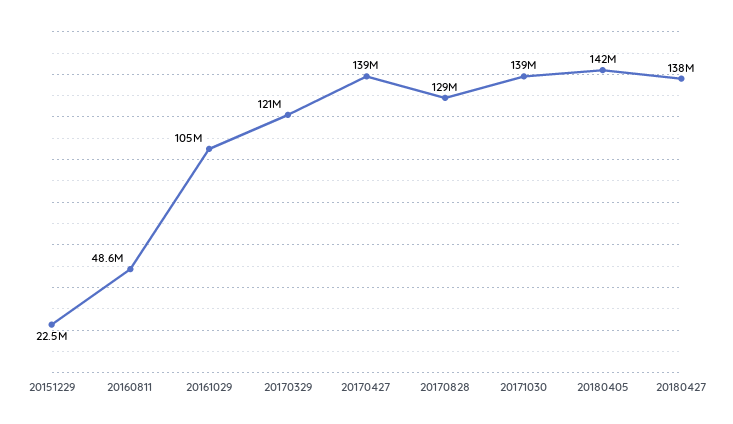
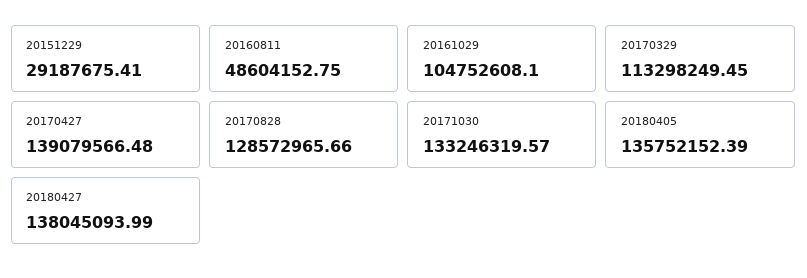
20151229: 22500000 -> 29187675.41
20170329: 121000000 -> 113298249.45
20171030: 139000000 -> 133246319.57
20180405: 142000000 -> 135752152.39

